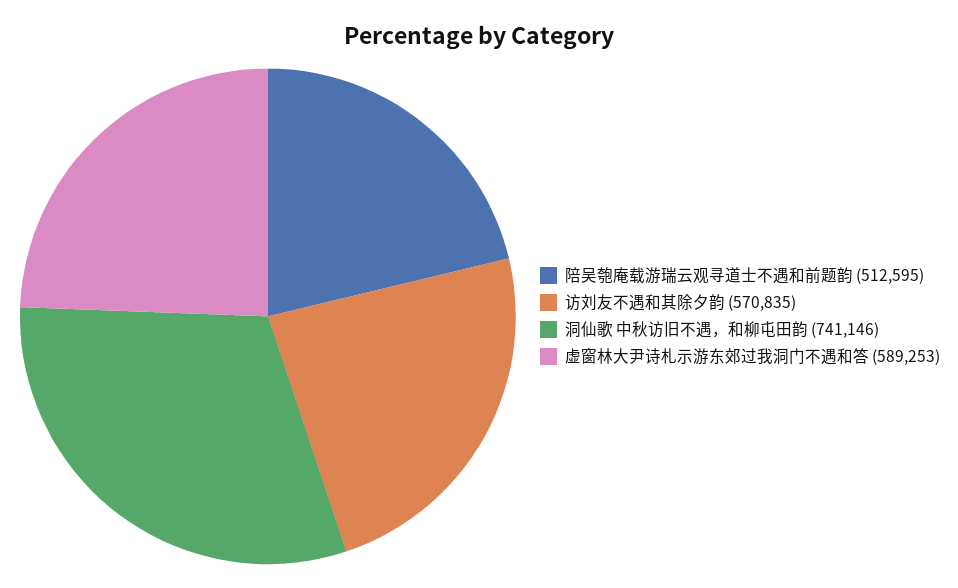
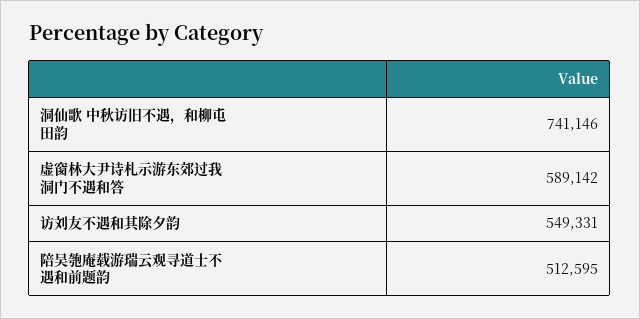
访刘友不遇和其除夕韵: 570835 -> 549331
虚窗林大尹诗札示游东郊过我洞门不遇和答: 589253 -> 589142

